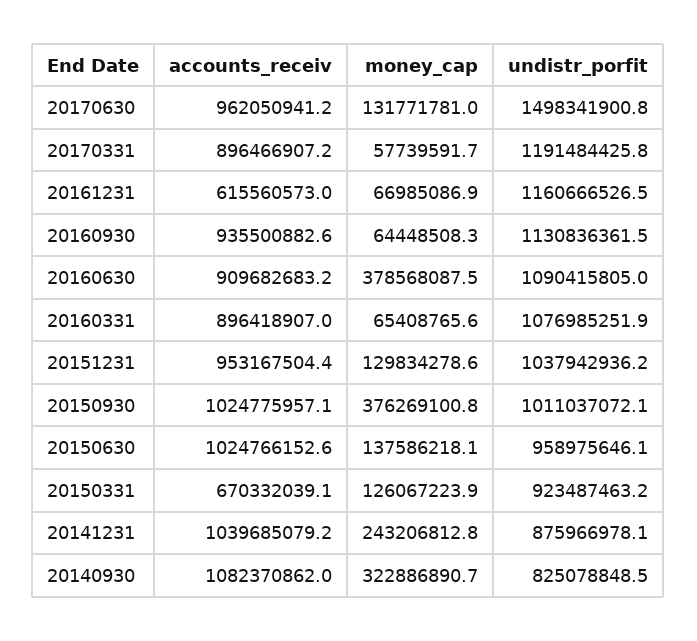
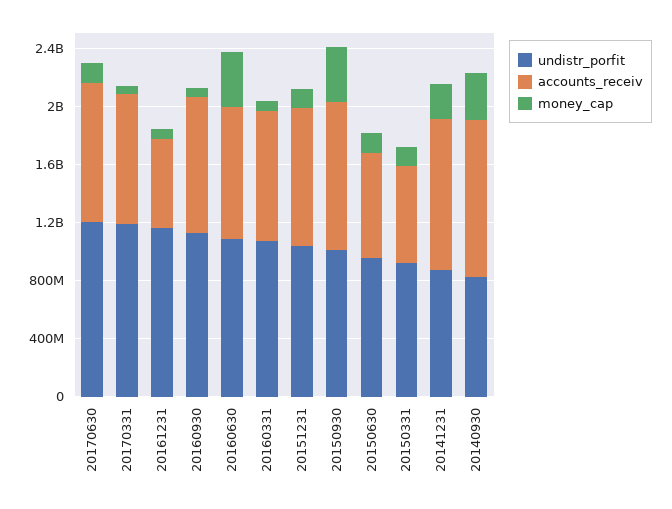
undistr_porfit, 20170630: 1498341900.8 -> 1200000000
accounts_receiv, 20150630: 1024766152.6 -> 700000000

